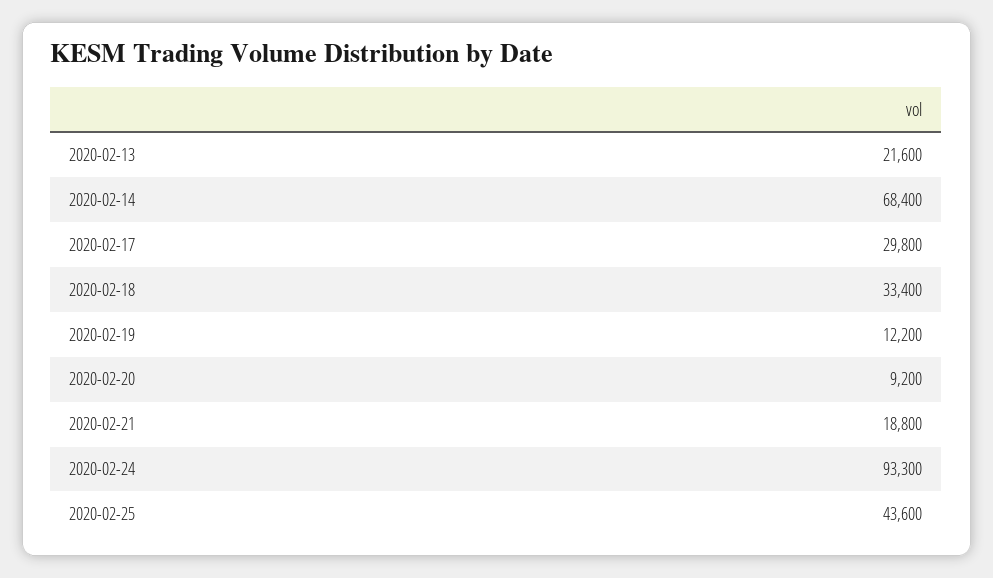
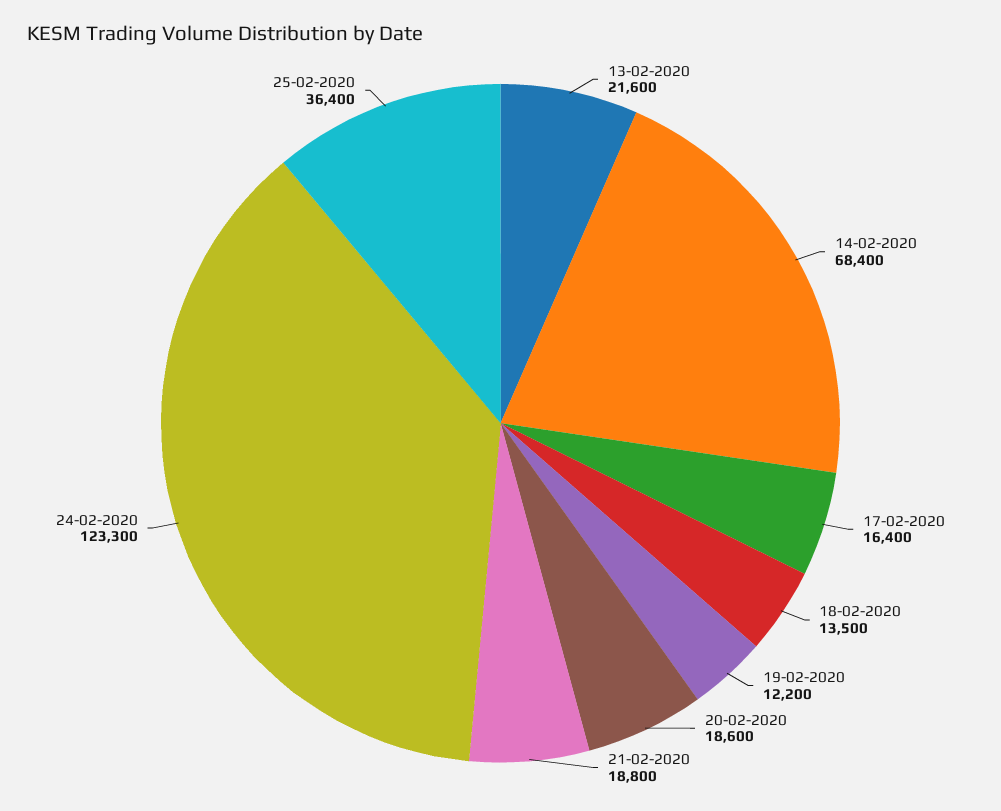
2020-02-17: 29800 -> 16400
2020-02-18: 33400 -> 13500
2020-02-20: 9200 -> 18600
2020-02-24: 93300 -> 123300
2020-02-25: 43600 -> 36400

